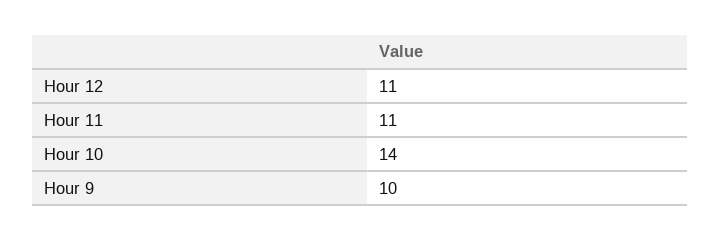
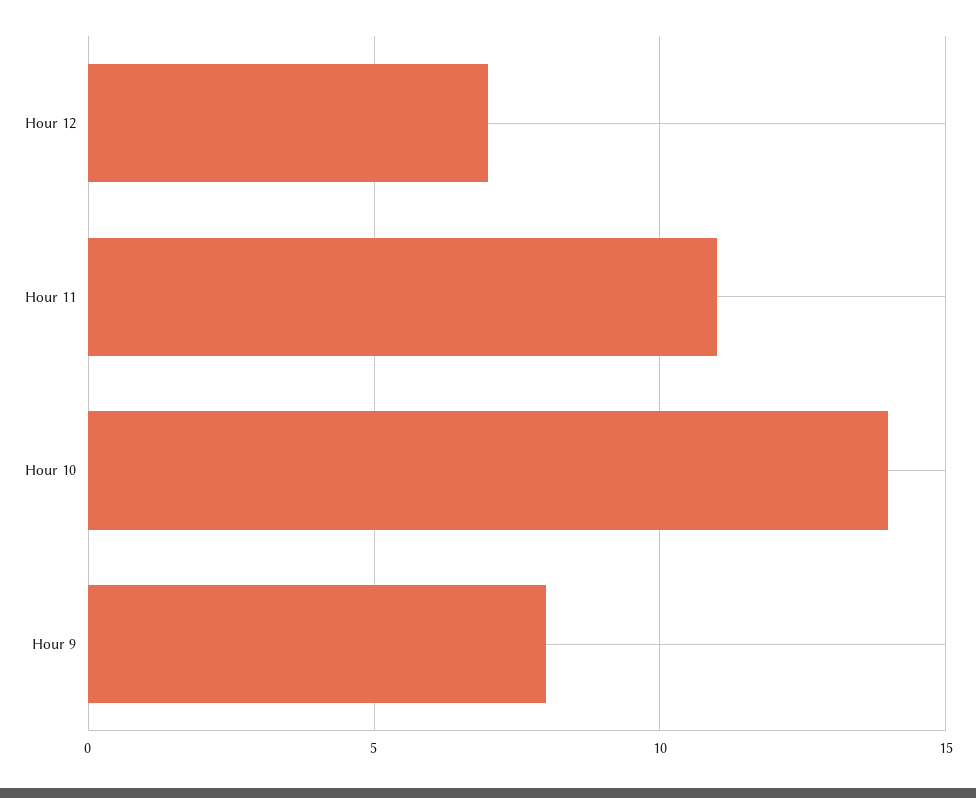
Hour 12: 11 -> 7
Hour 9: 10 -> 8

